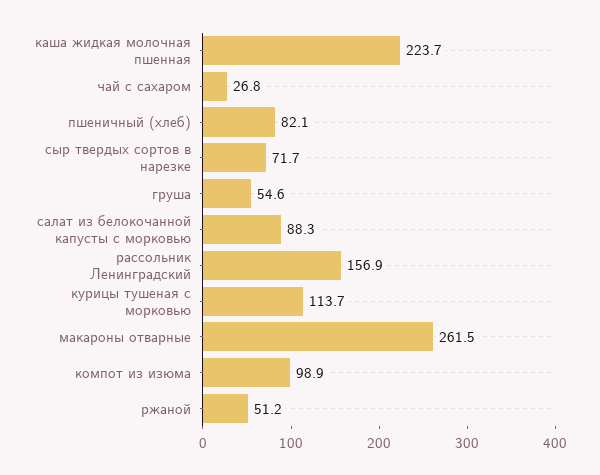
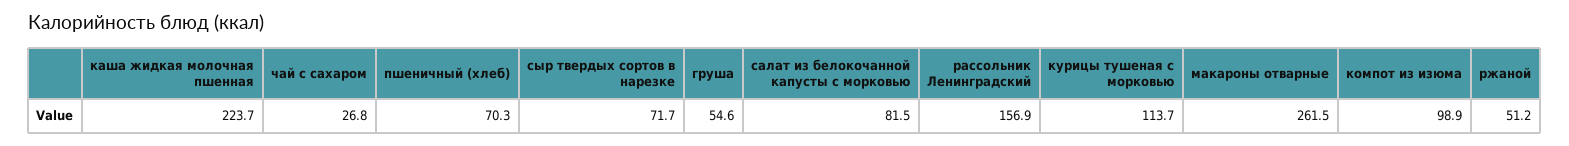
пшеничный (хлеб): 82.1 -> 70.3
салат из белокочанной капусты с морковью: 88.3 -> 81.5

